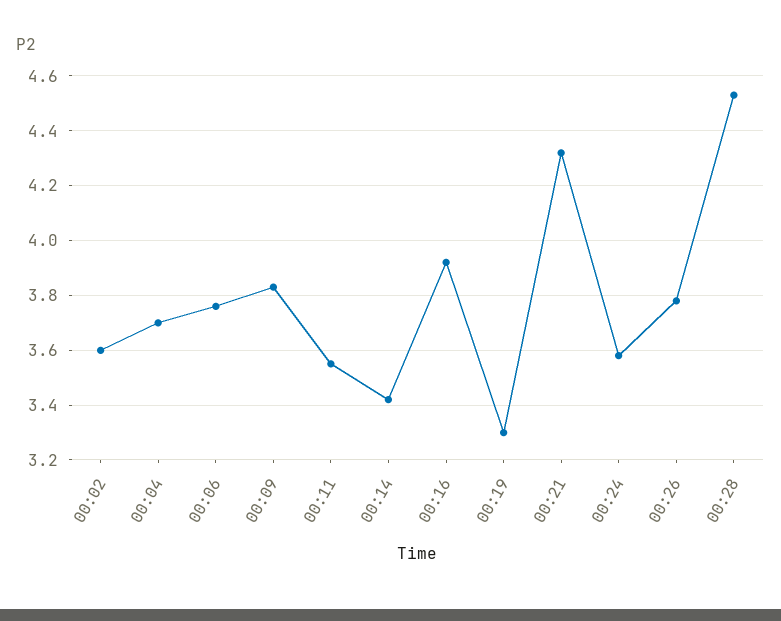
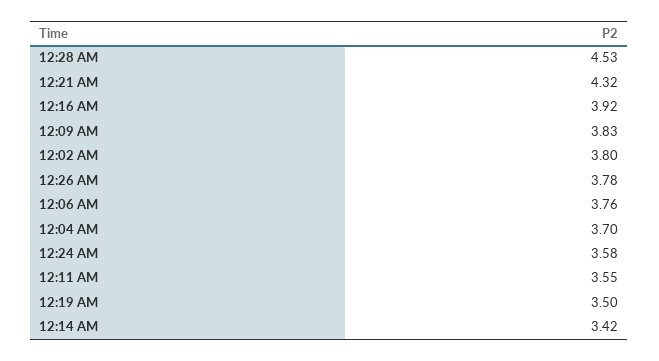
00:02: 3.6 -> 3.8
00:19: 3.3 -> 3.5

